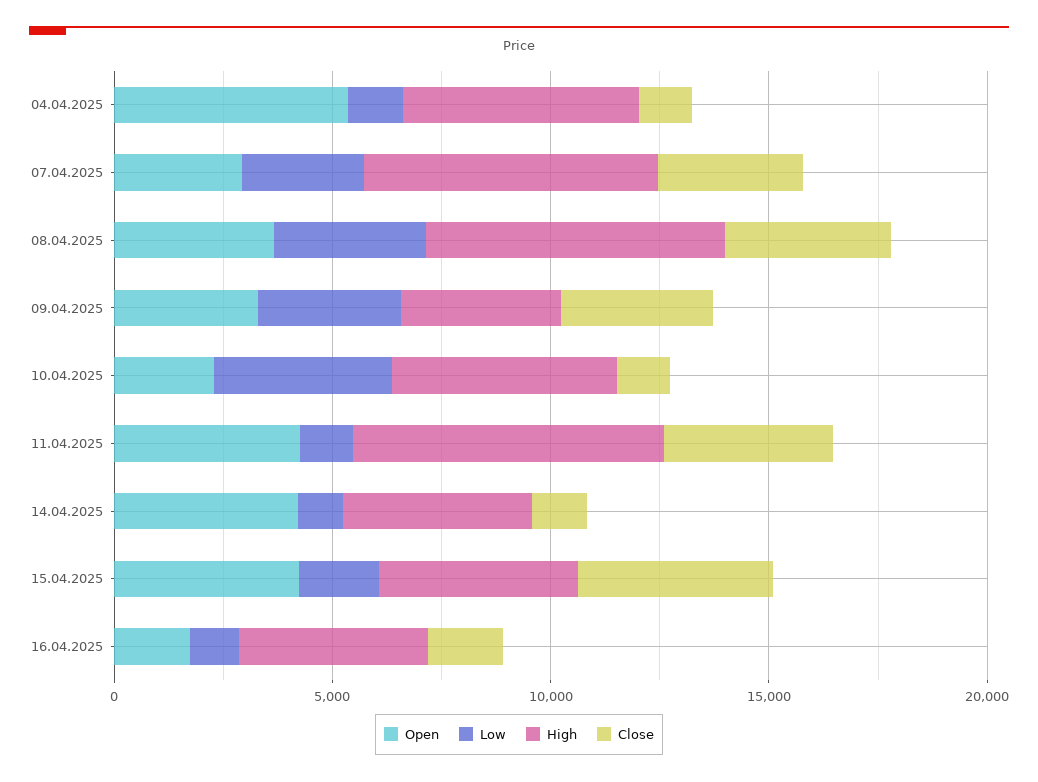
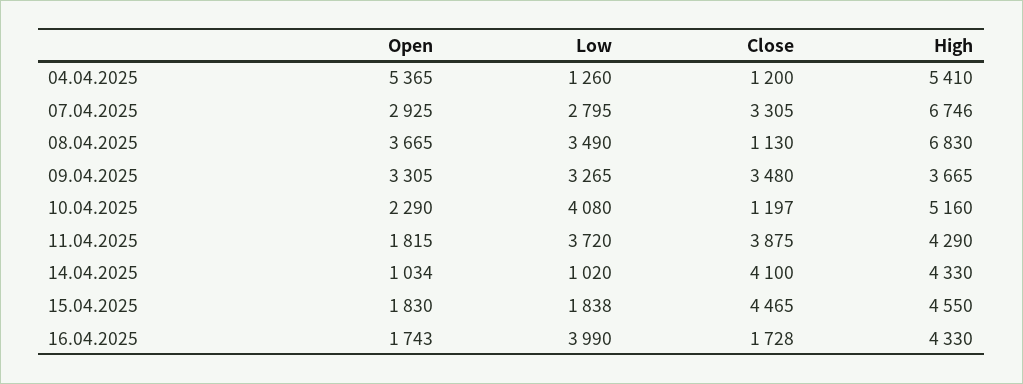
Close, 08.04.2025: 4000 -> 1130
Open, 11.04.2025: 4000 -> 1815
Low, 11.04.2025: 1000 -> 3720
High, 11.04.2025: 7000 -> 4290
Open, 14.04.2025: 4000 -> 1034
Close, 14.04.2025: 1000 -> 4100
Open, 15.04.2025: 4000 -> 1830
Low, 16.04.2025: 1000 -> 3990

